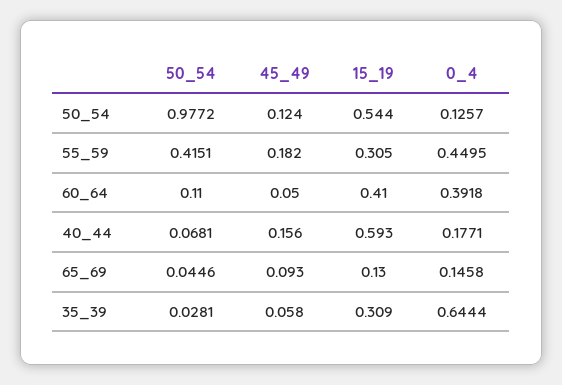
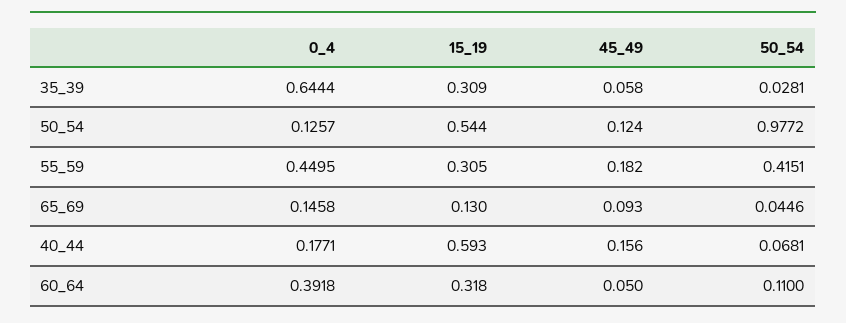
15_19, 60_64: 0.41 -> 0.318

